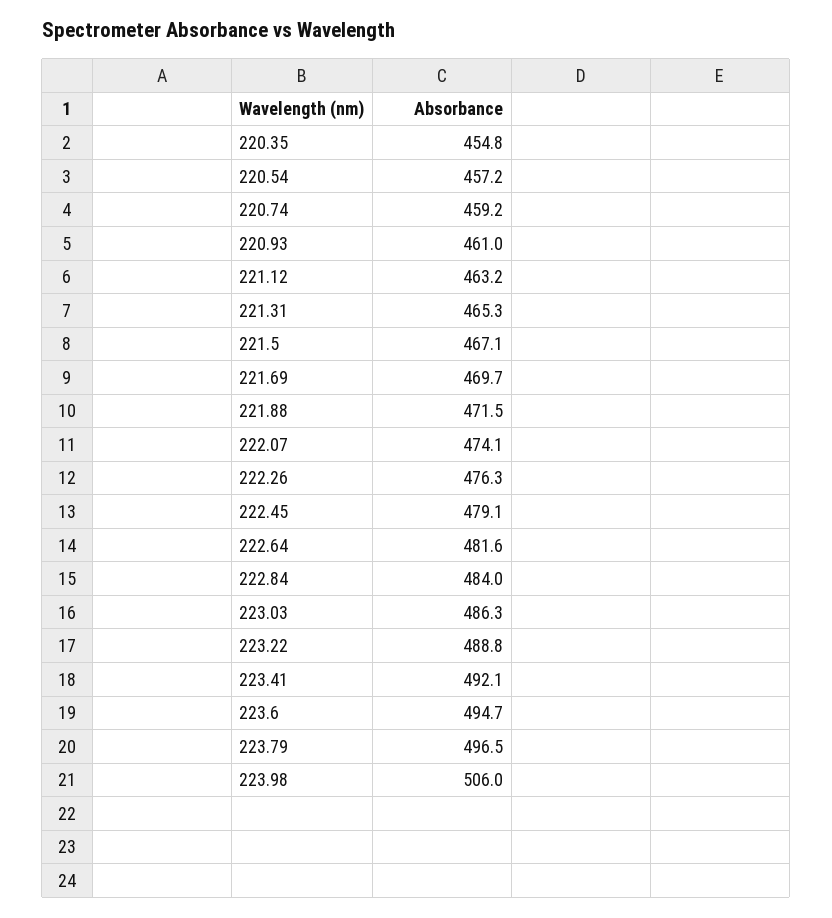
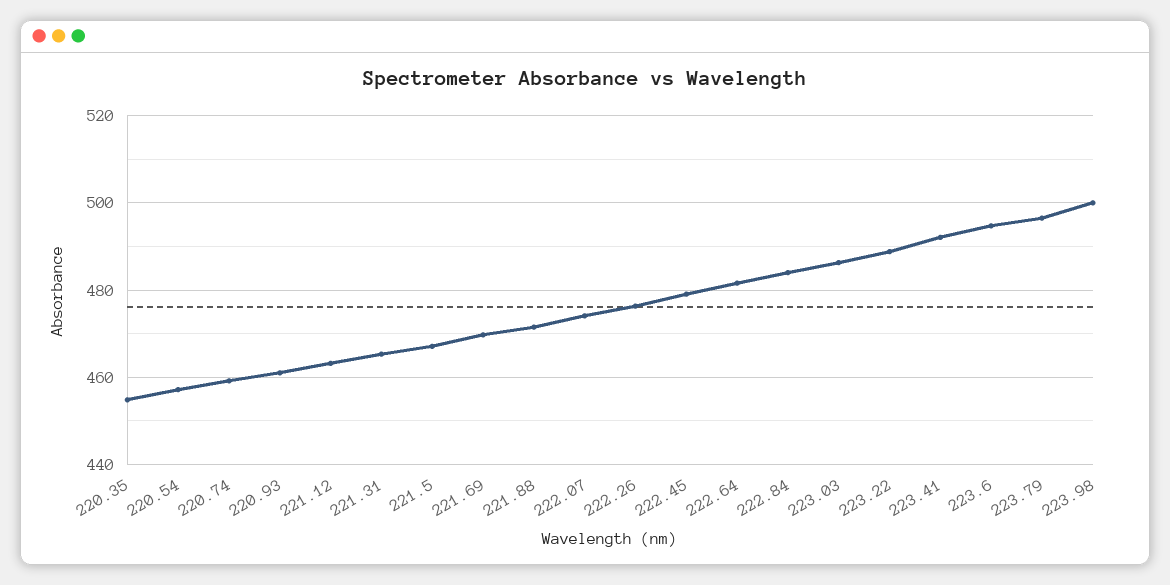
223.98: 506 -> 500

